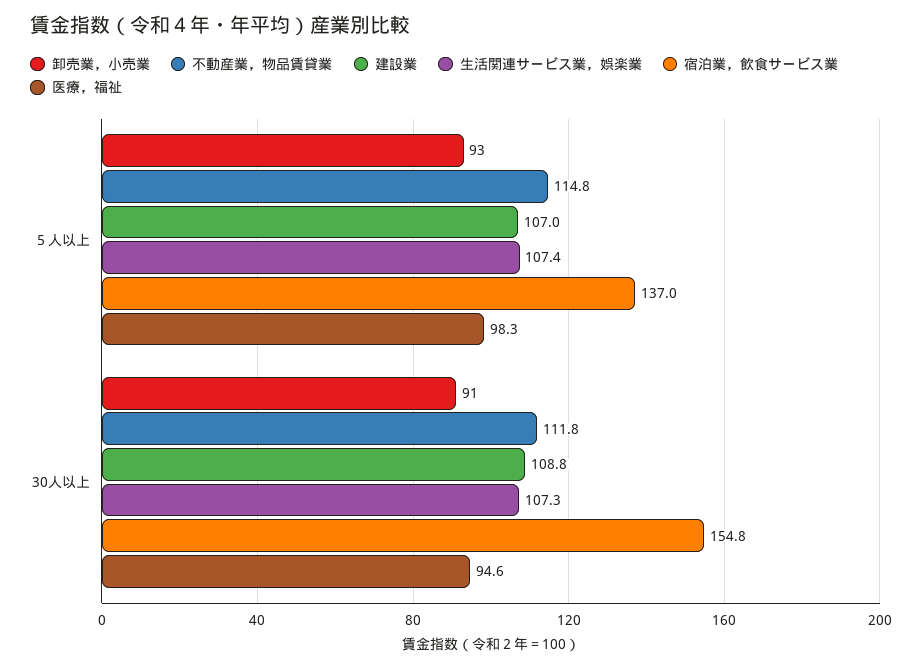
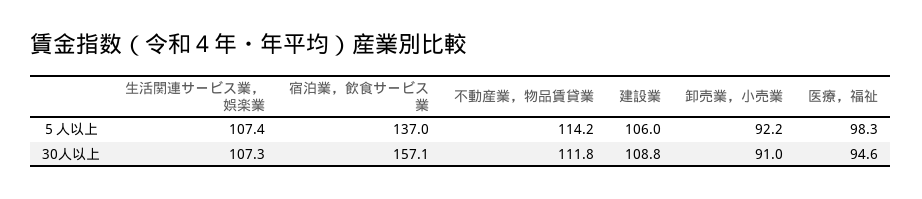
卸売業，小売業, ５人以上: 93 -> 92.2
不動産業，物品賃貸業, ５人以上: 114.8 -> 114.2
建設業, ５人以上: 107 -> 106
宿泊業，飲食サービス業, 30人以上: 154.8 -> 157.1

